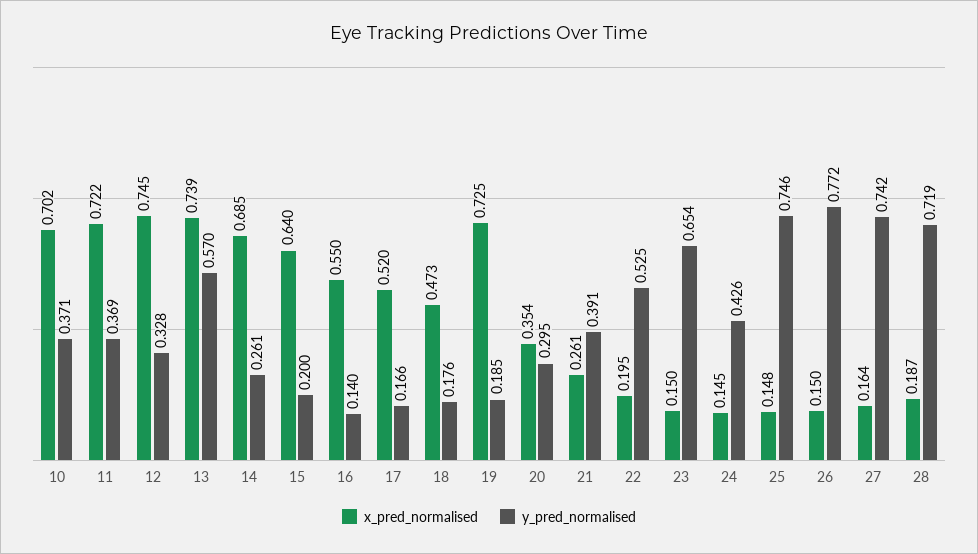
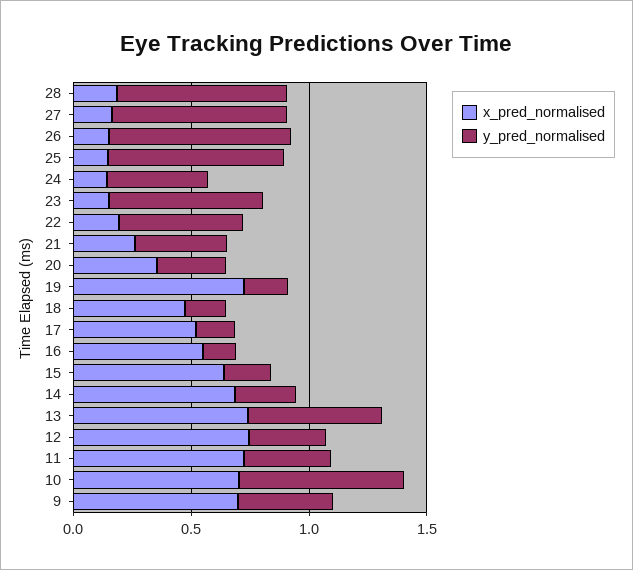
y_pred_normalised, 10: 0.371 -> 0.7
x_pred_normalised, 9: none -> 0.7
y_pred_normalised, 9: none -> 0.4

